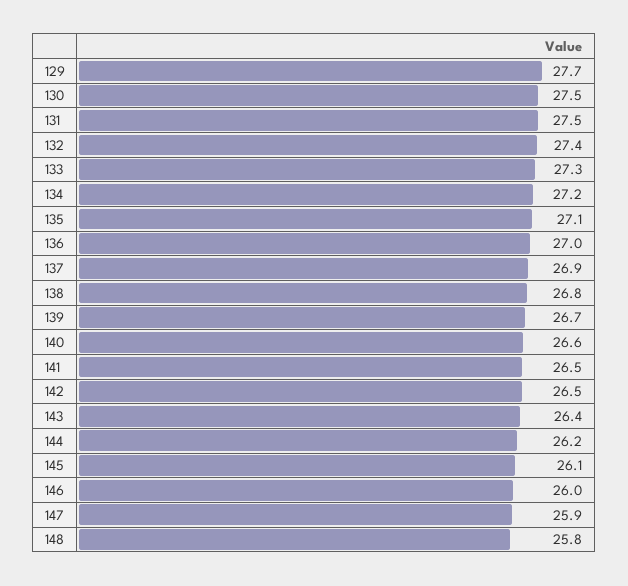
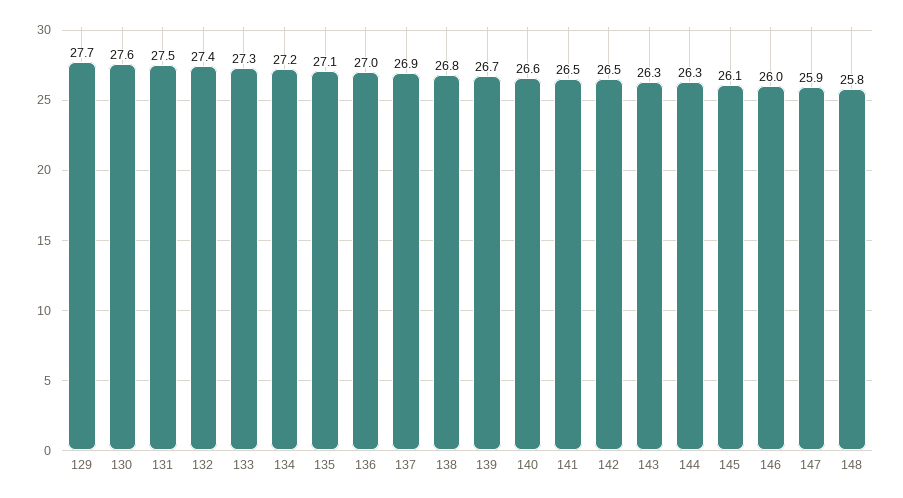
130: 27.5 -> 27.6
143: 26.4 -> 26.3
144: 26.2 -> 26.3

